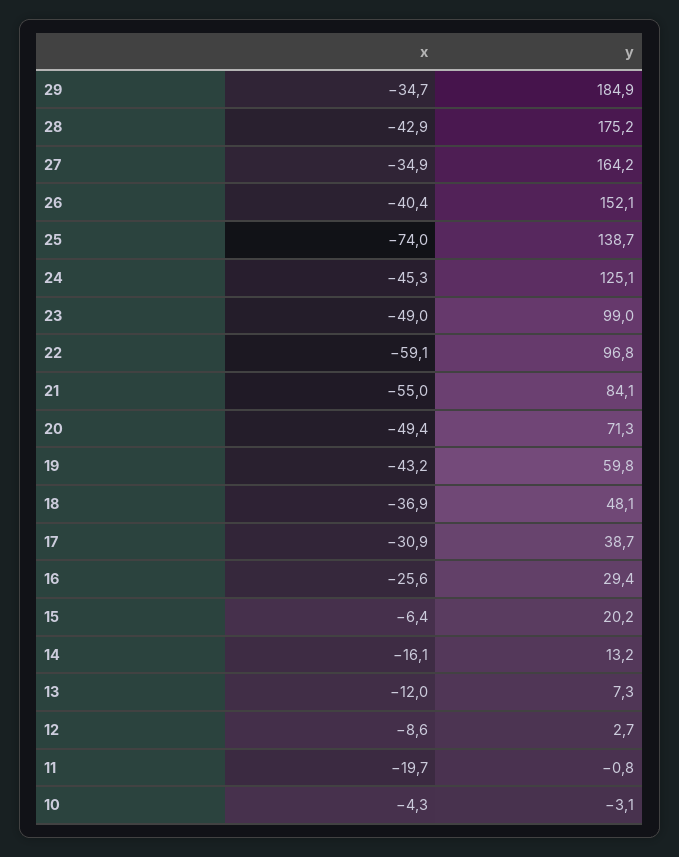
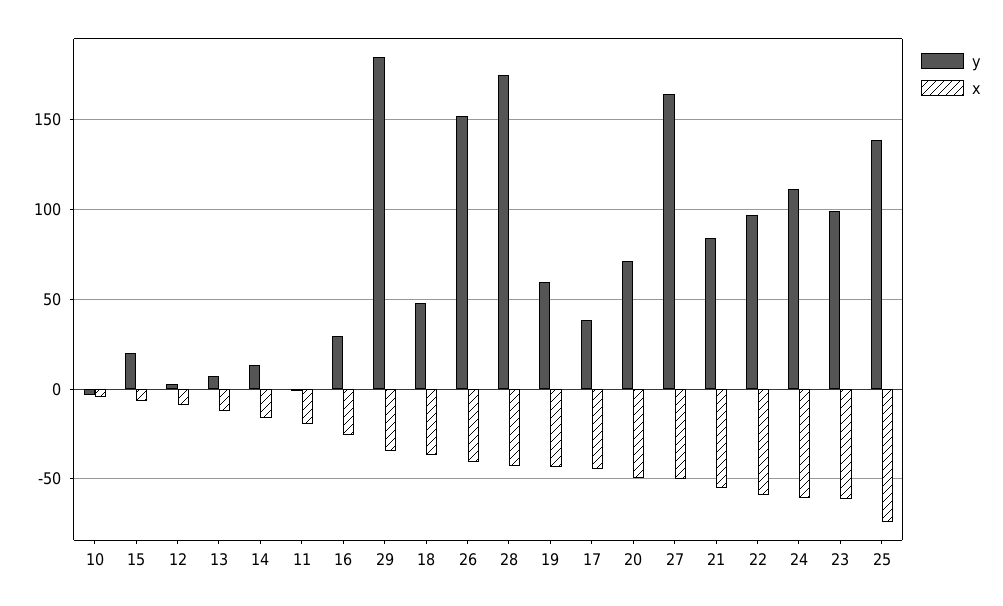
x, 27: -34.9 -> -50
x, 24: -45.3 -> -60
y, 24: 125.1 -> 110
x, 23: -49 -> -60
x, 17: -30.9 -> -45

